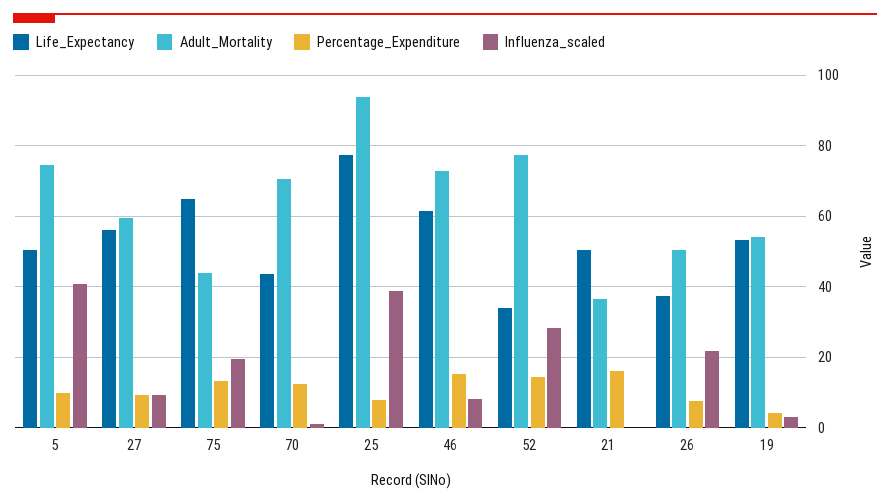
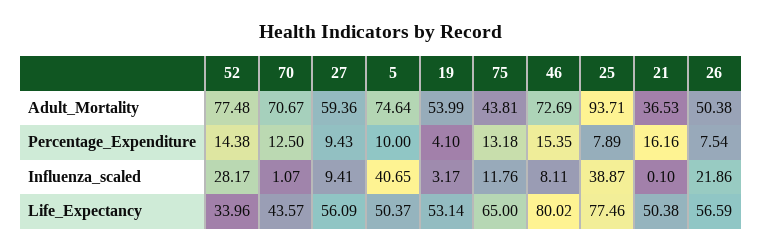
Influenza_scaled, 75: 20 -> 11.76
Life_Expectancy, 46: 62 -> 80.02
Life_Expectancy, 26: 38 -> 56.59

